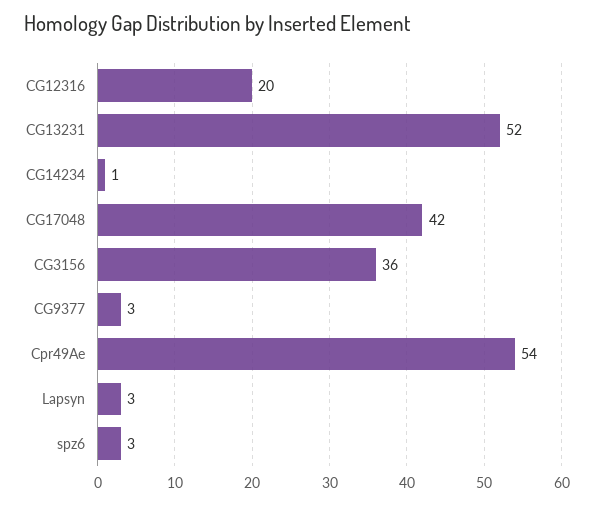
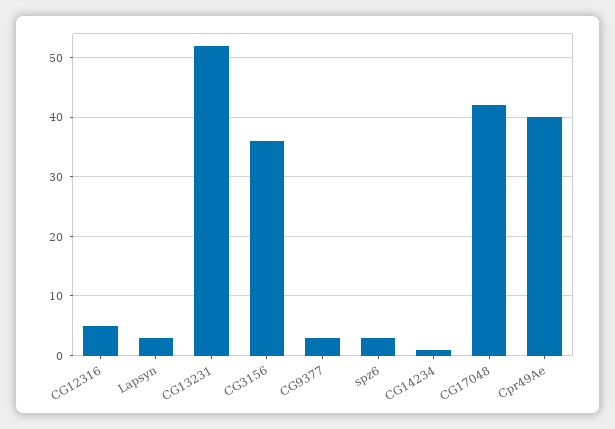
CG12316: 20 -> 5
Cpr49Ae: 54 -> 40

